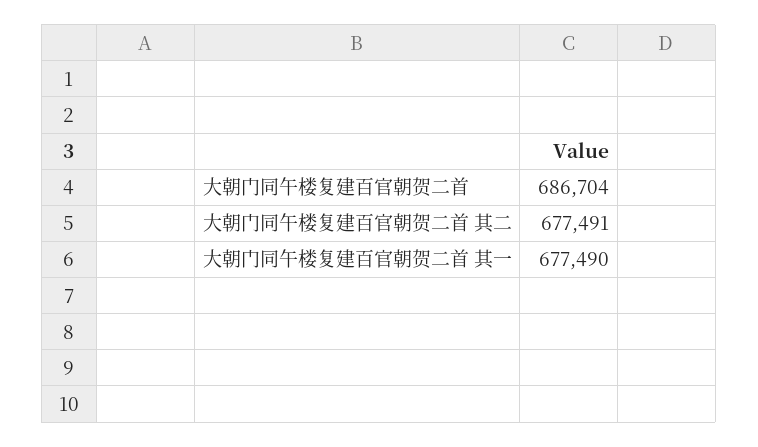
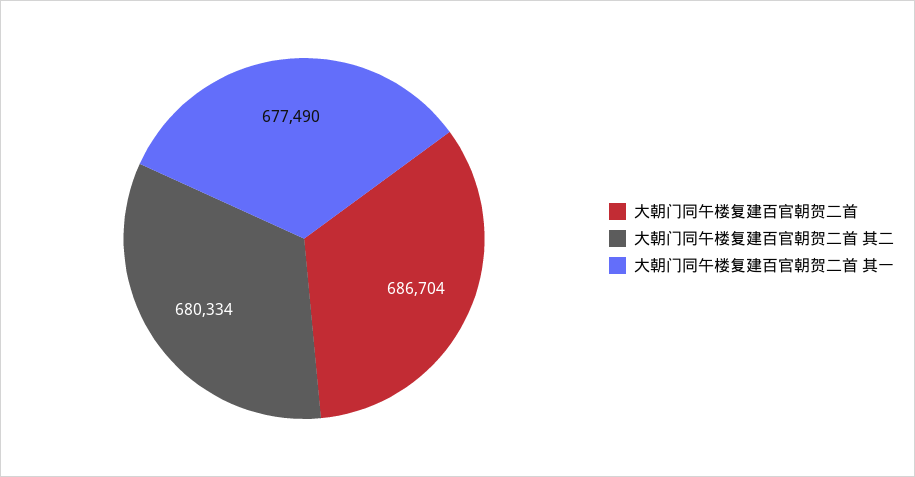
大朝门同午楼复建百官朝贺二首 其二: 677491 -> 680334

